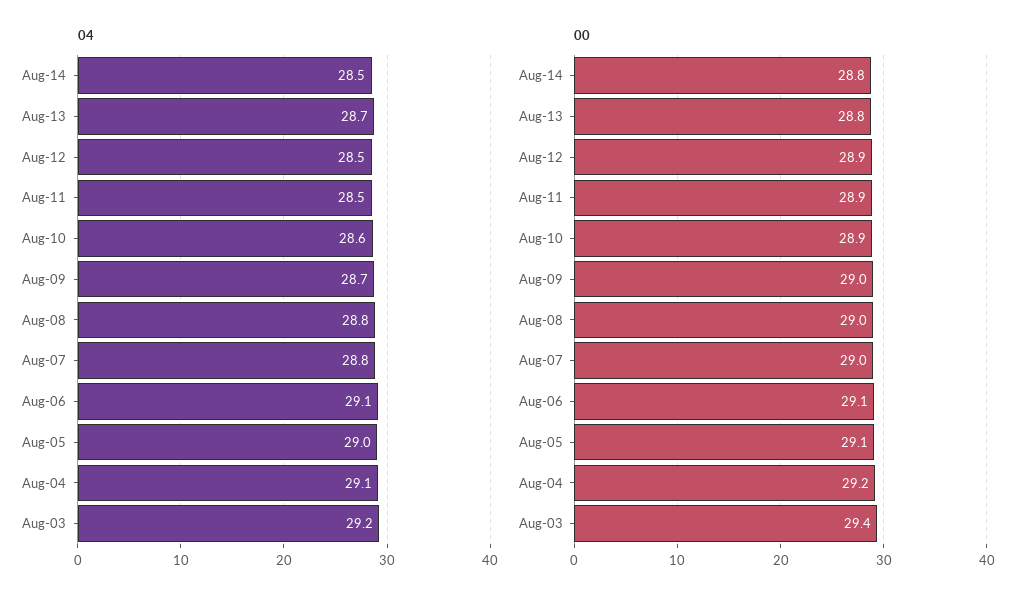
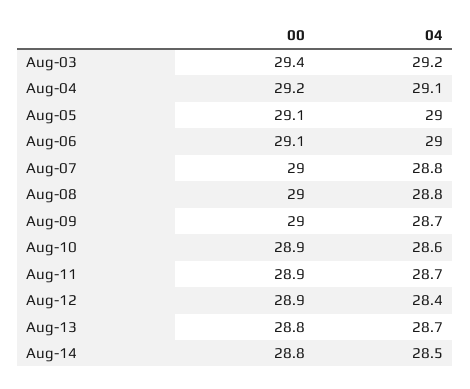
04, Aug-12: 28.5 -> 28.4
04, Aug-11: 28.5 -> 28.7
04, Aug-06: 29.1 -> 29

